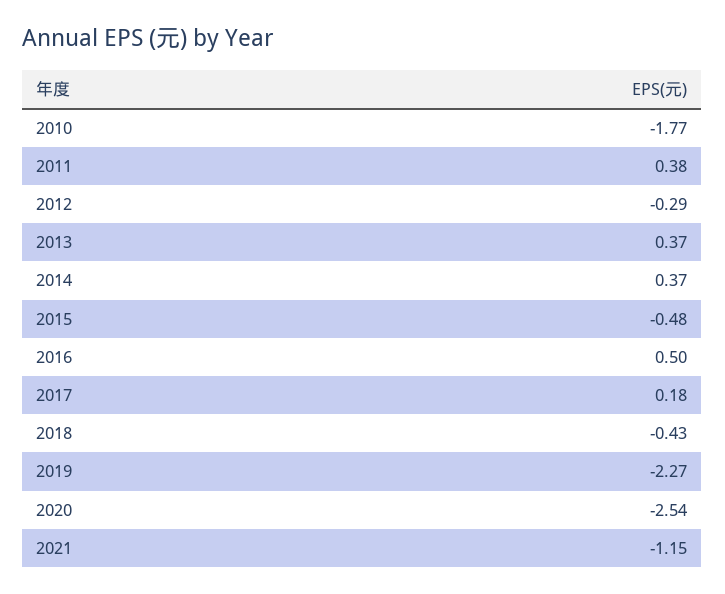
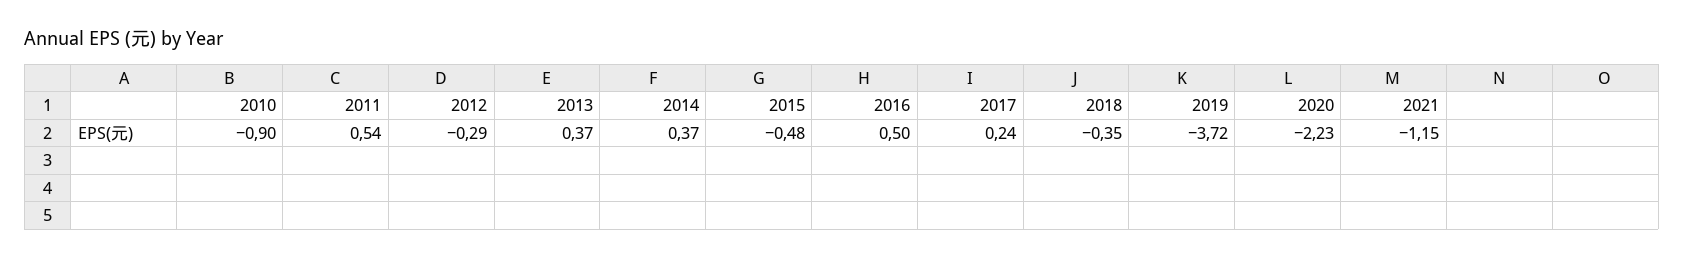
2010: -1.77 -> -0.9
2011: 0.38 -> 0.54
2017: 0.18 -> 0.24
2018: -0.43 -> -0.35
2019: -2.27 -> -3.72
2020: -2.54 -> -2.23

